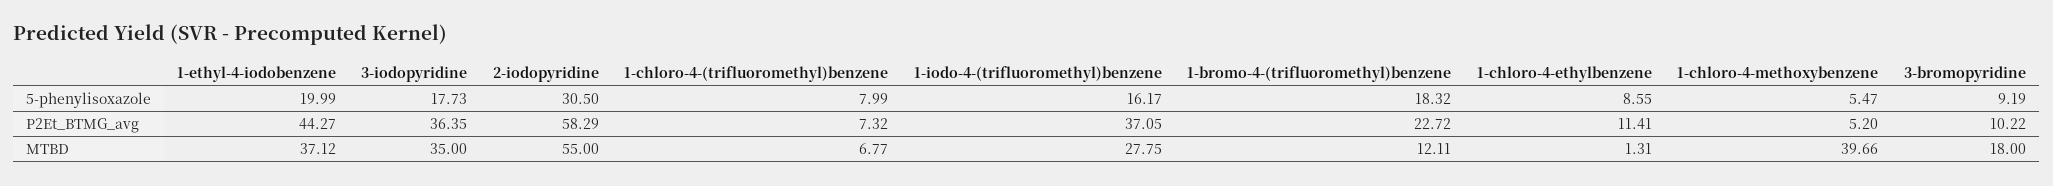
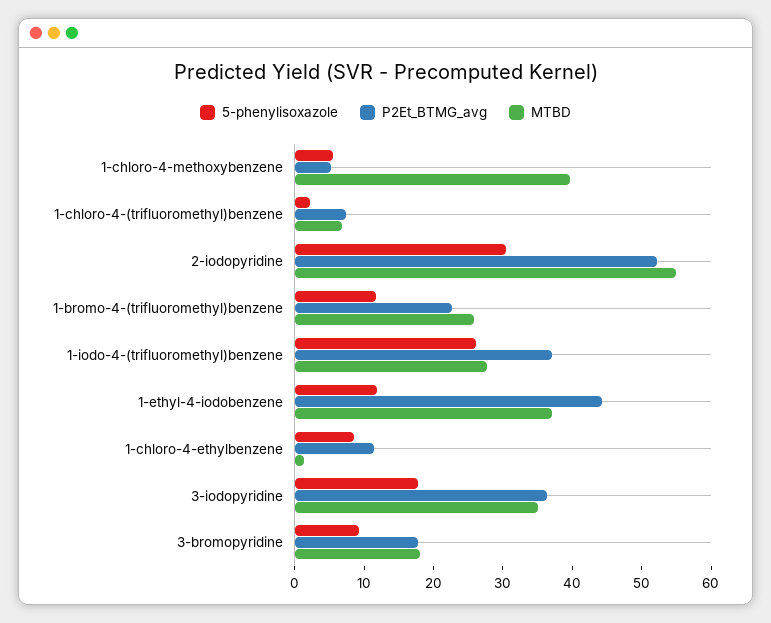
5-phenylisoxazole, 1-ethyl-4-iodobenzene: 19.99 -> 12
5-phenylisoxazole, 1-chloro-4-(trifluoromethyl)benzene: 7.99 -> 2
5-phenylisoxazole, 1-iodo-4-(trifluoromethyl)benzene: 16.17 -> 26
5-phenylisoxazole, 1-bromo-4-(trifluoromethyl)benzene: 18.32 -> 12
P2Et_BTMG_avg, 2-iodopyridine: 58.29 -> 52
P2Et_BTMG_avg, 3-bromopyridine: 10.22 -> 18
MTBD, 1-bromo-4-(trifluoromethyl)benzene: 12.11 -> 26

